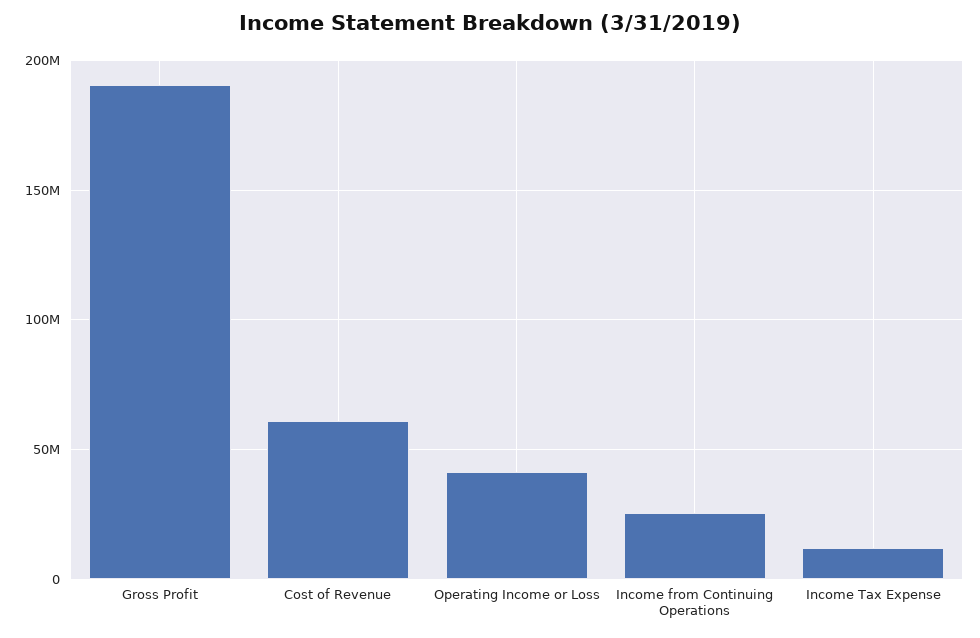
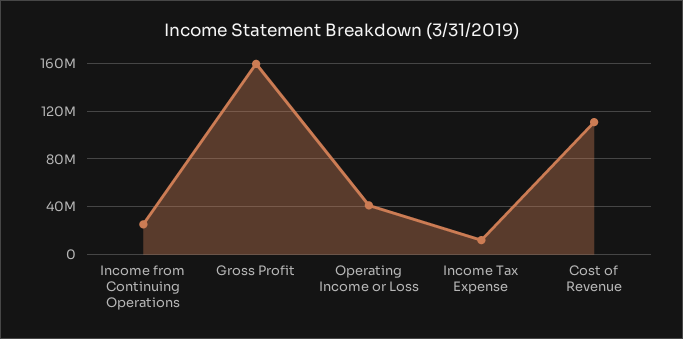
Gross Profit: 190000000 -> 160000000
Cost of Revenue: 60000000 -> 110000000

